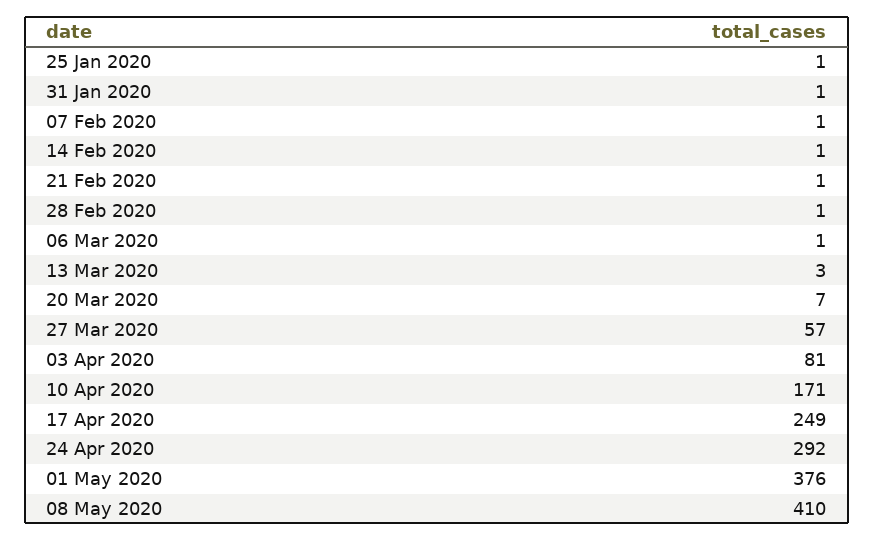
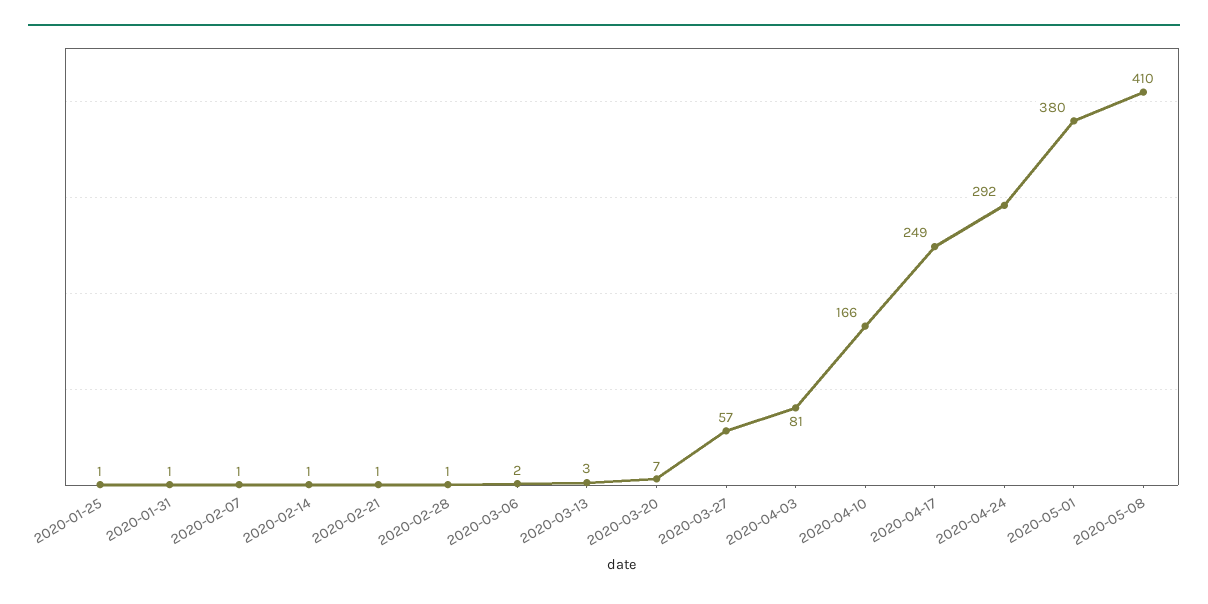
06 Mar 2020: 1 -> 2
10 Apr 2020: 171 -> 166
01 May 2020: 376 -> 380

